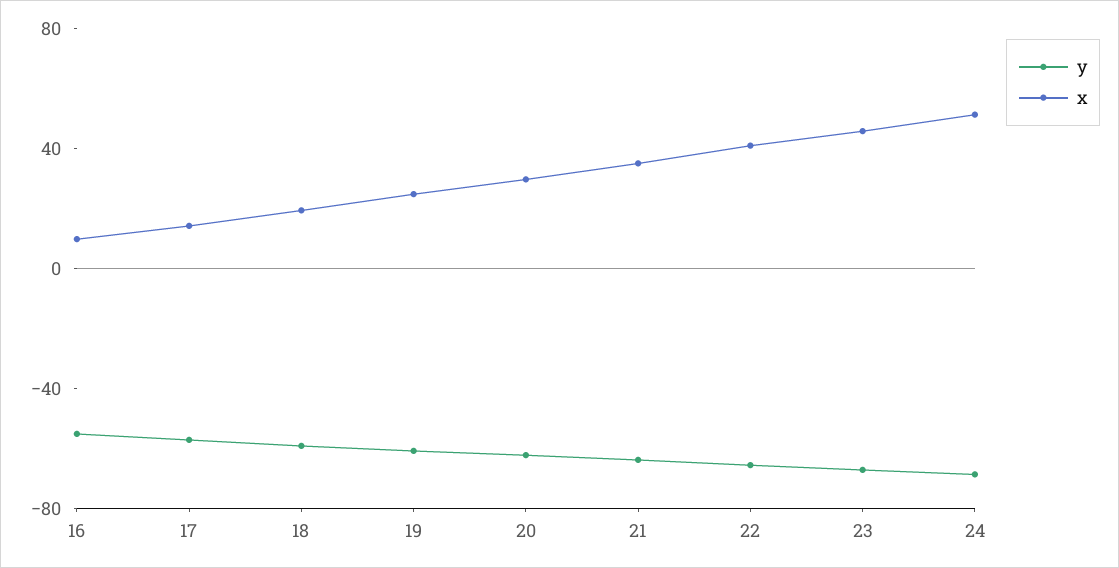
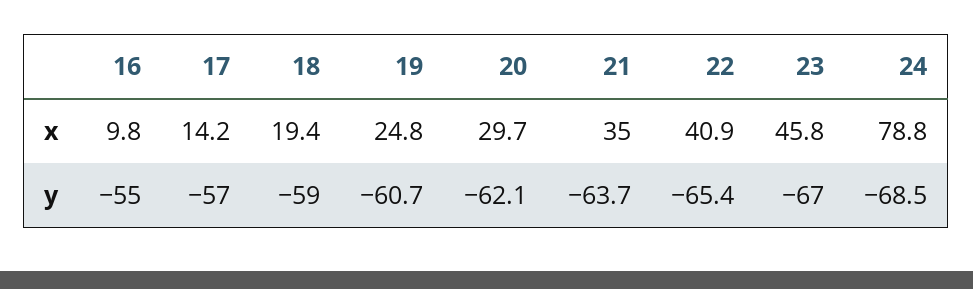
x, 24: 50 -> 78.8

